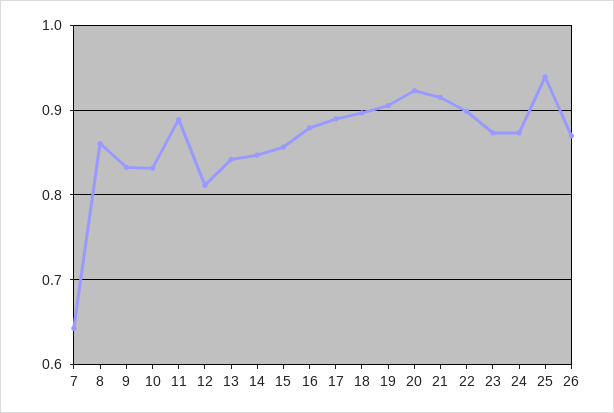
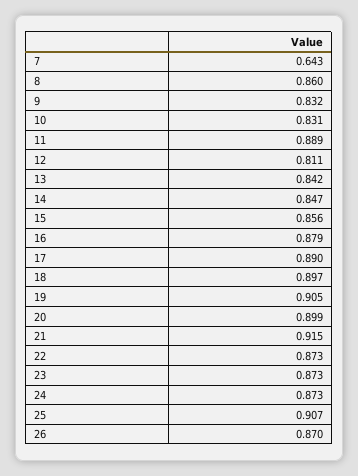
20: 0.92 -> 0.899
22: 0.9 -> 0.873
25: 0.94 -> 0.907

